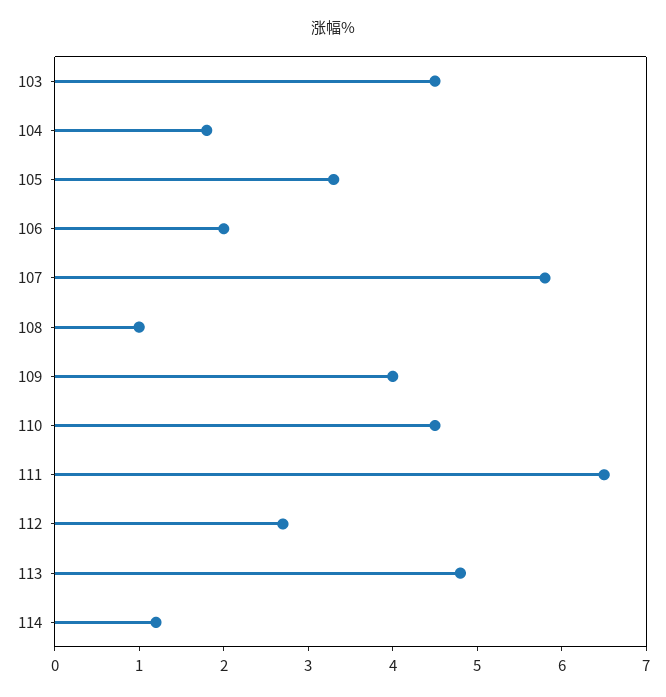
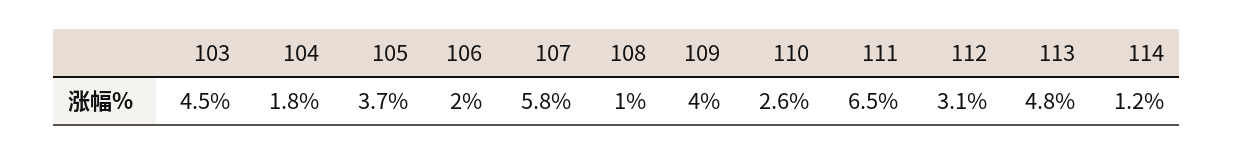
105: 3.3 -> 3.7
110: 4.5 -> 2.6
112: 2.7 -> 3.1

